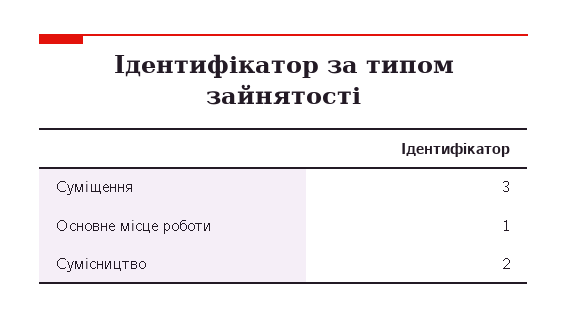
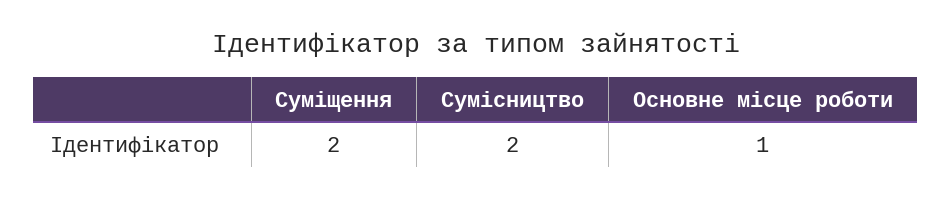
Суміщення: 3 -> 2

